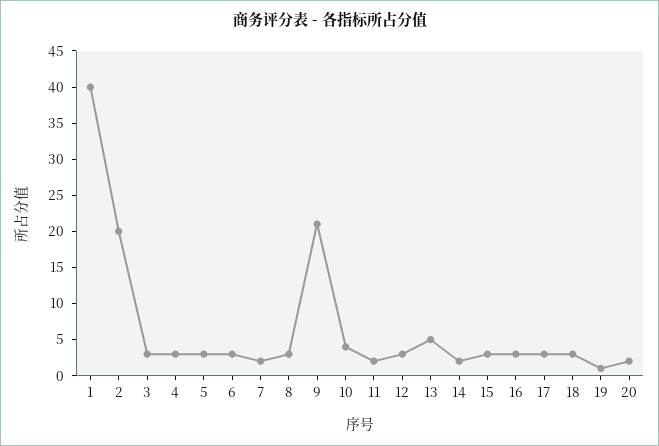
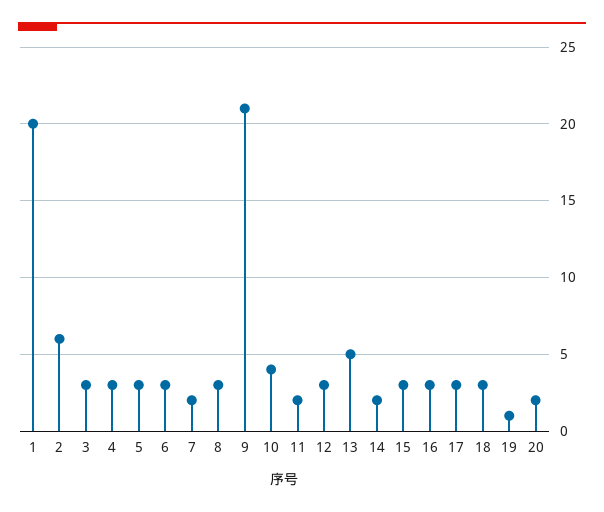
1: 40 -> 20
2: 20 -> 6

